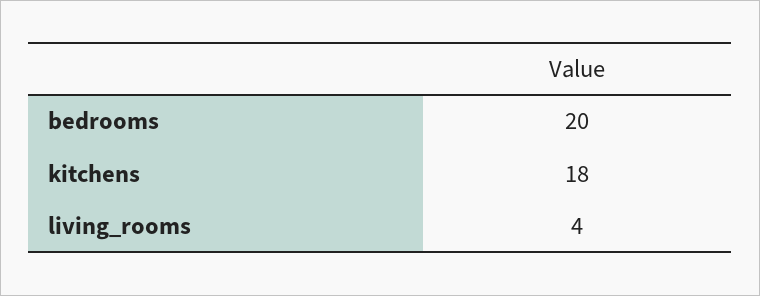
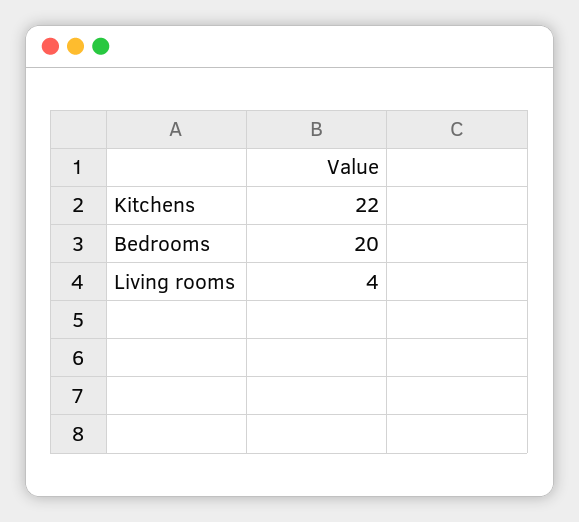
kitchens: 18 -> 22

